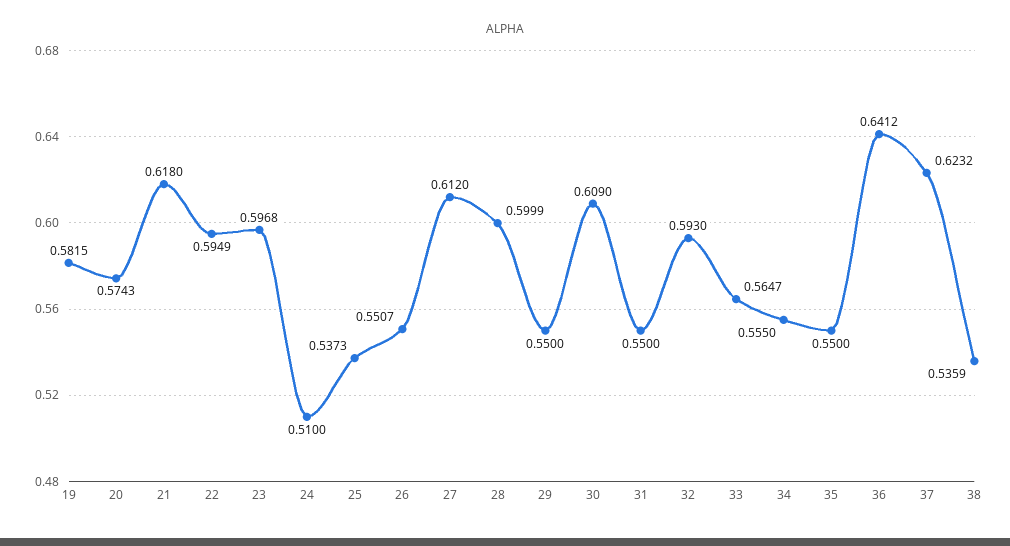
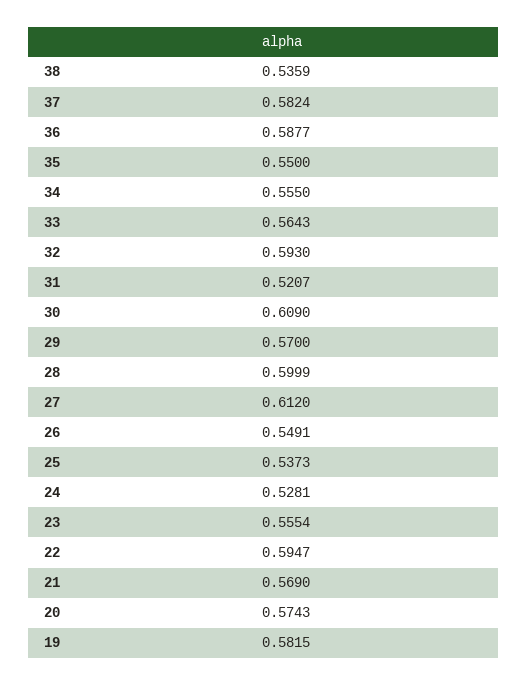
21: 0.618 -> 0.569
22: 0.5949 -> 0.5947
23: 0.5968 -> 0.5554
24: 0.51 -> 0.5281
26: 0.5507 -> 0.5491
29: 0.55 -> 0.57
31: 0.55 -> 0.5207
33: 0.5647 -> 0.5643
36: 0.6412 -> 0.5877
37: 0.6232 -> 0.5824

